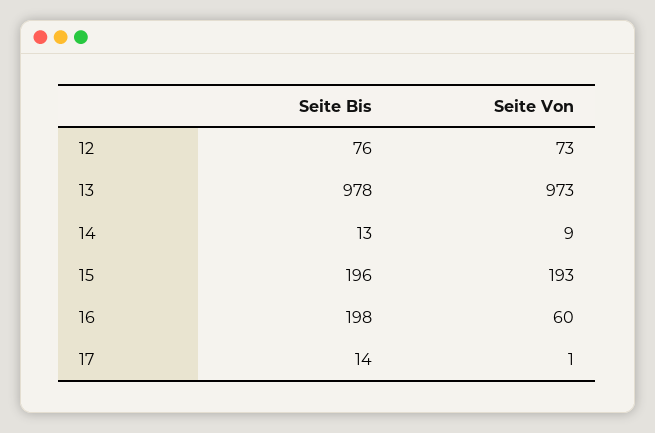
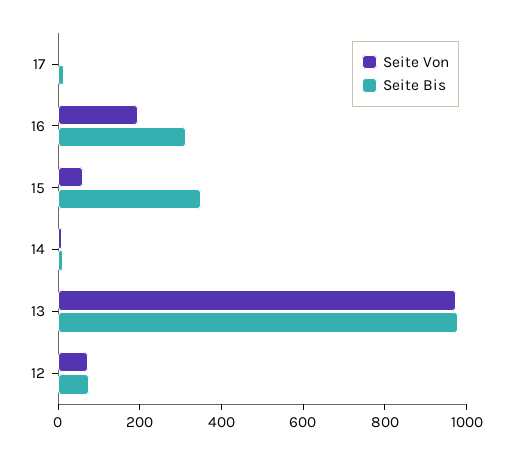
Seite Bis, 15: 196 -> 350
Seite Von, 15: 193 -> 50
Seite Bis, 16: 198 -> 300
Seite Von, 16: 60 -> 200

